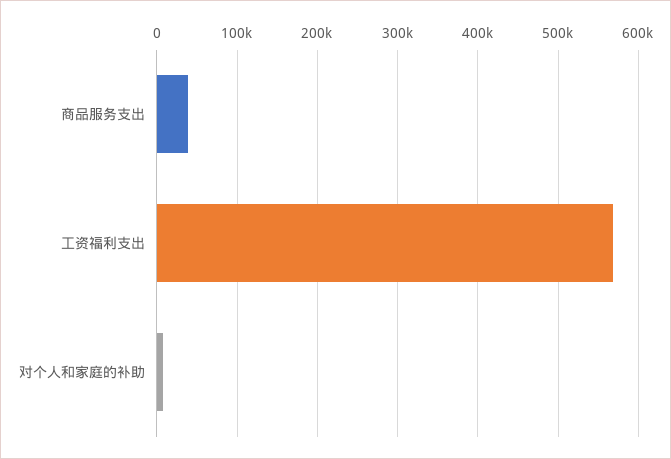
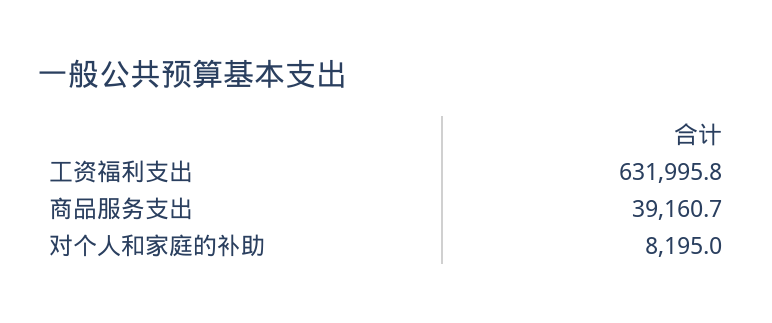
工资福利支出: 570000 -> 631995.8

